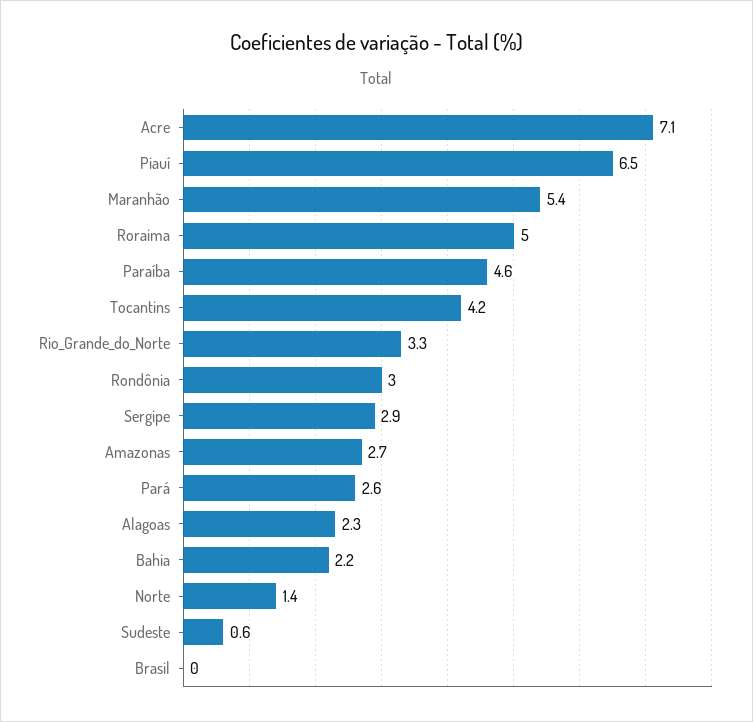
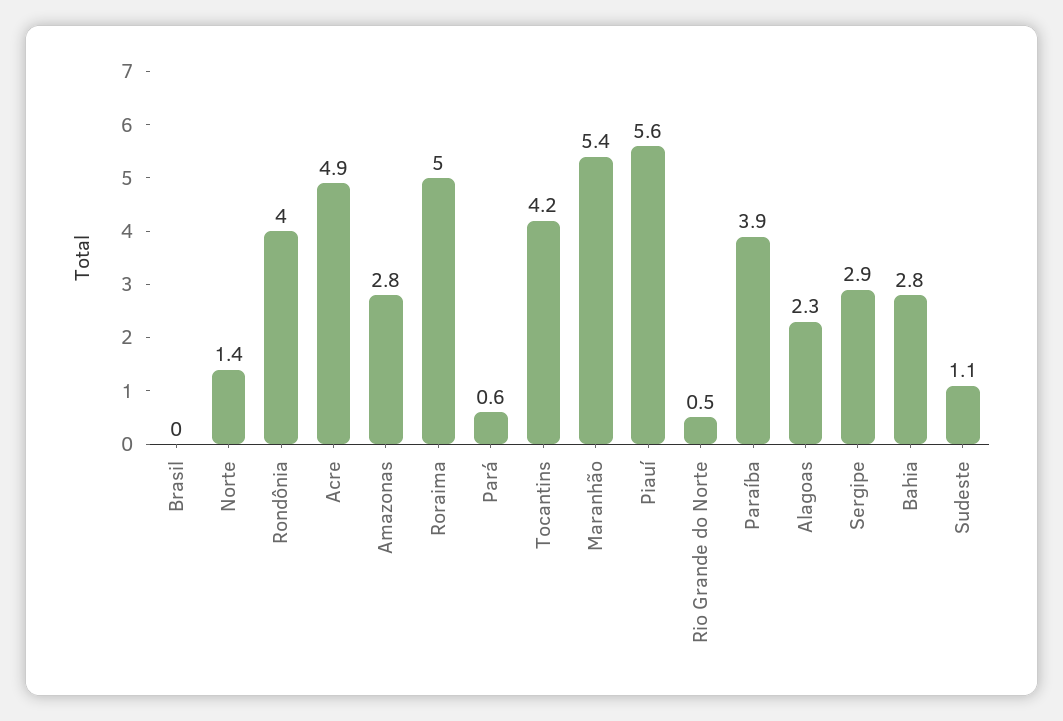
Acre: 7.1 -> 4.9
Piauí: 6.5 -> 5.6
Paraíba: 4.6 -> 3.9
Rio_Grande_do_Norte: 3.3 -> 0.5
Rondônia: 3 -> 4
Amazonas: 2.7 -> 2.8
Pará: 2.6 -> 0.6
Bahia: 2.2 -> 2.8
Sudeste: 0.6 -> 1.1

